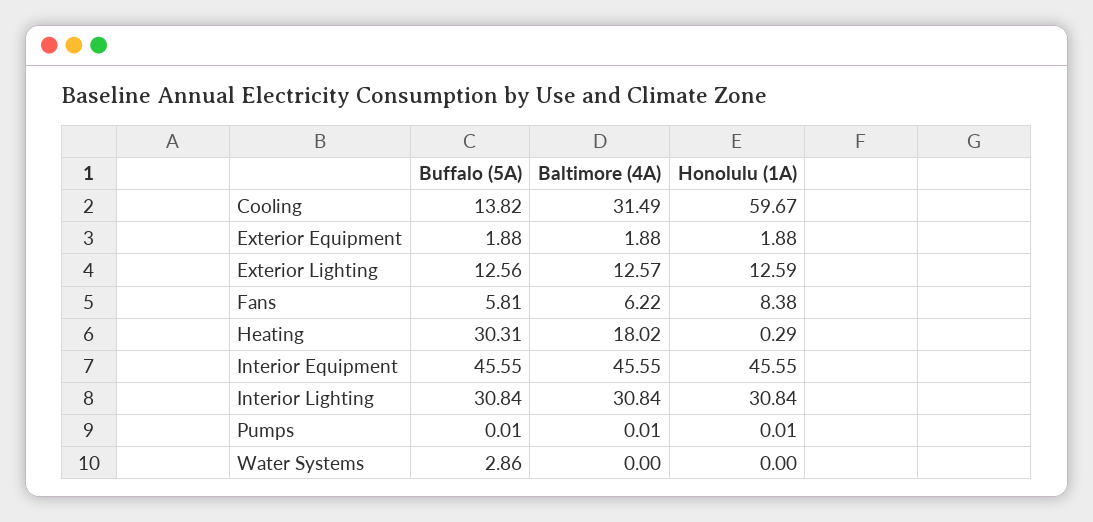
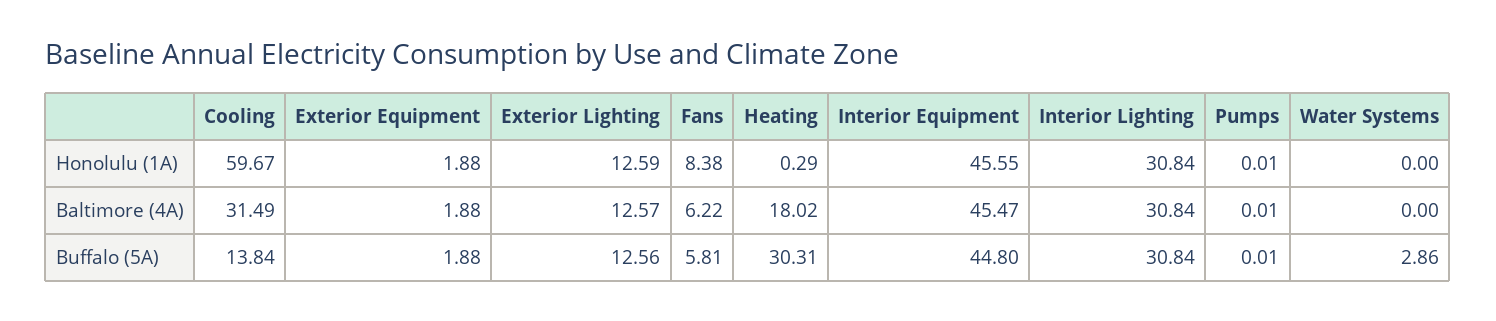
Buffalo (5A), Cooling: 13.82 -> 13.84
Buffalo (5A), Interior Equipment: 45.55 -> 44.8
Baltimore (4A), Interior Equipment: 45.55 -> 45.47

